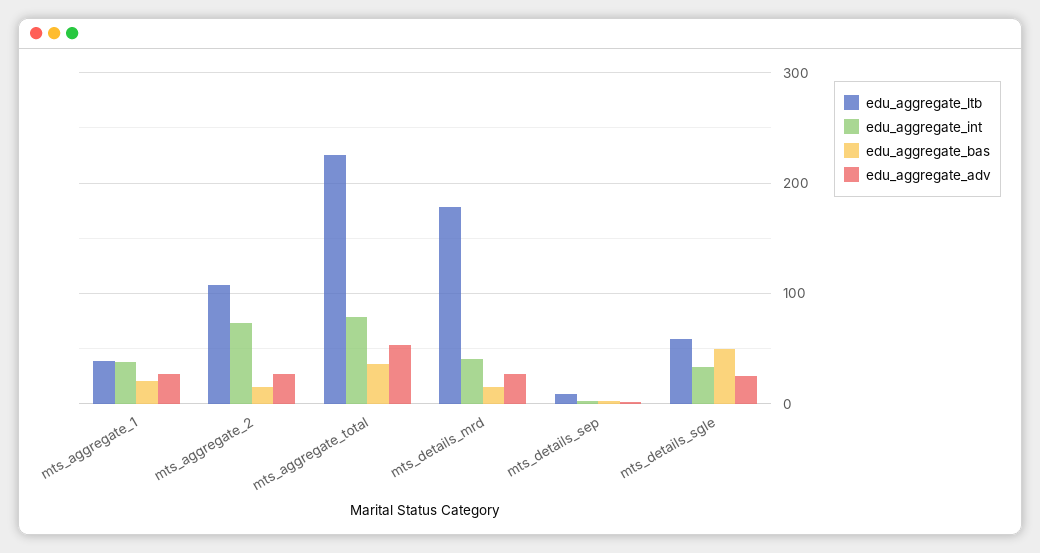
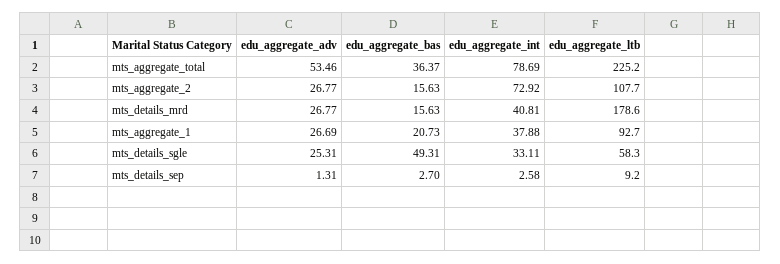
edu_aggregate_ltb, mts_aggregate_1: 40 -> 92.7

